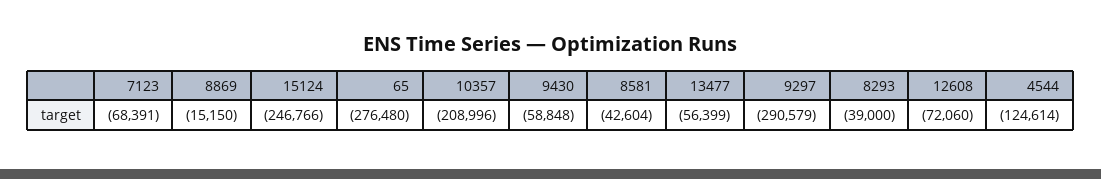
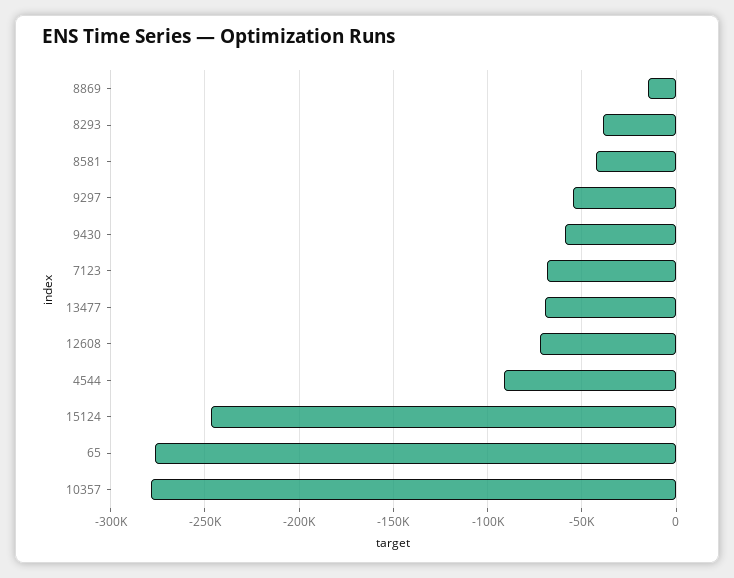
10357: -208996 -> -280000
13477: -56399 -> -70000
9297: -290579 -> -55000
4544: -124614 -> -90000

